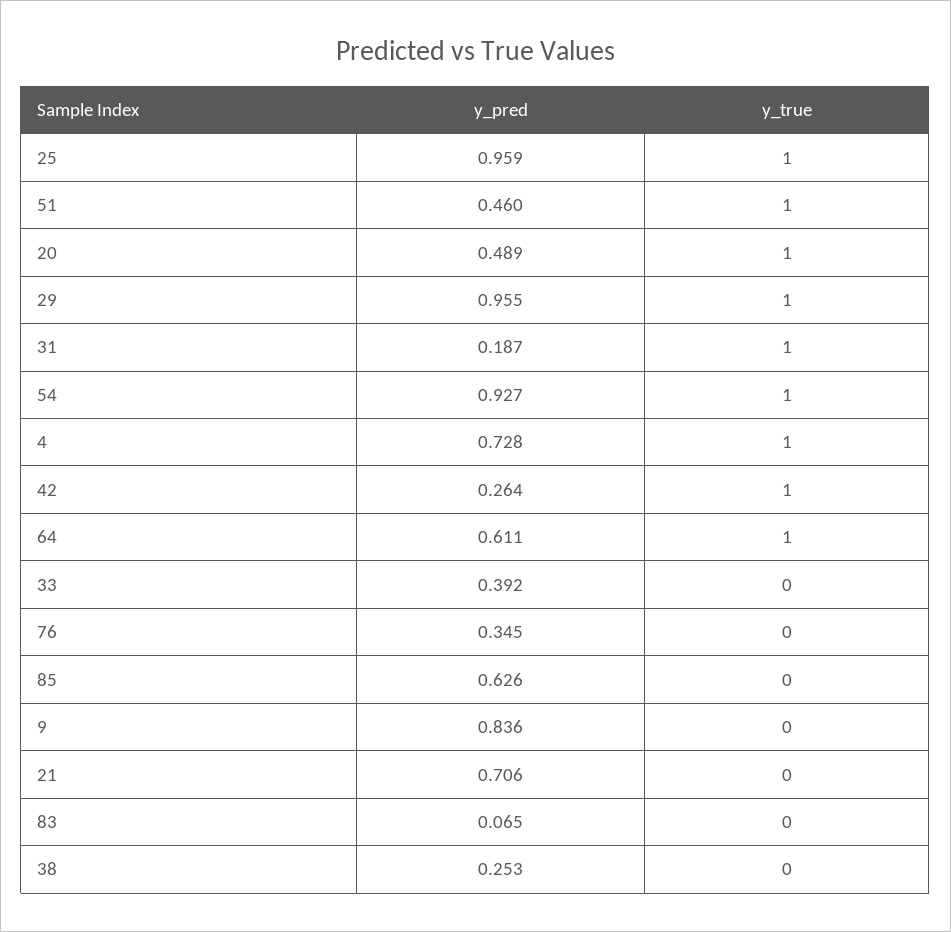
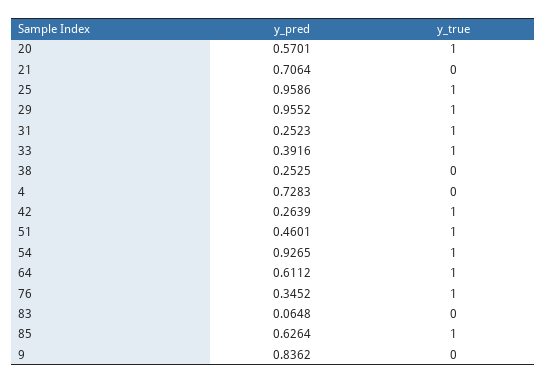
y_pred, 20: 0.489 -> 0.5701
y_pred, 31: 0.187 -> 0.2523
y_true, 4: 1 -> 0
y_true, 33: 0 -> 1
y_true, 76: 0 -> 1
y_true, 85: 0 -> 1

